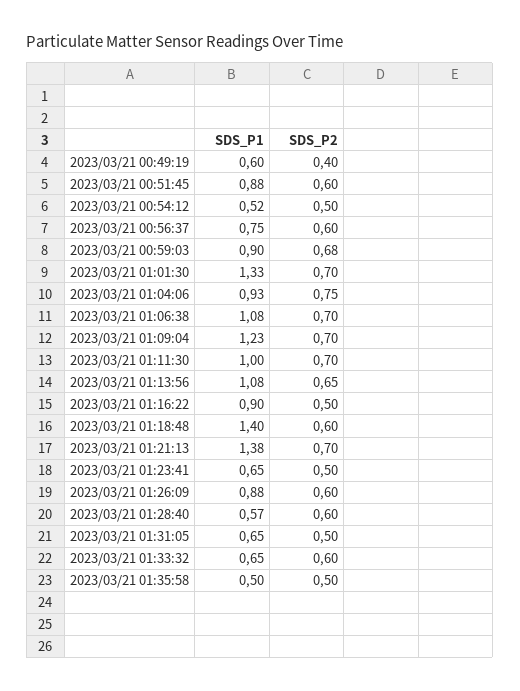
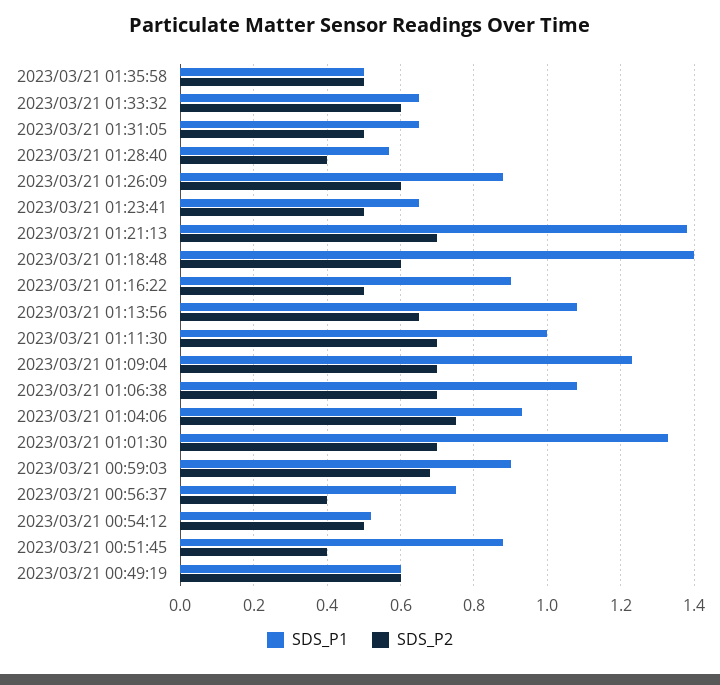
SDS_P2, 2023/03/21 00:49:19: 0.4 -> 0.6
SDS_P2, 2023/03/21 00:51:45: 0.6 -> 0.4
SDS_P2, 2023/03/21 00:56:37: 0.6 -> 0.4
SDS_P2, 2023/03/21 01:28:40: 0.6 -> 0.4

